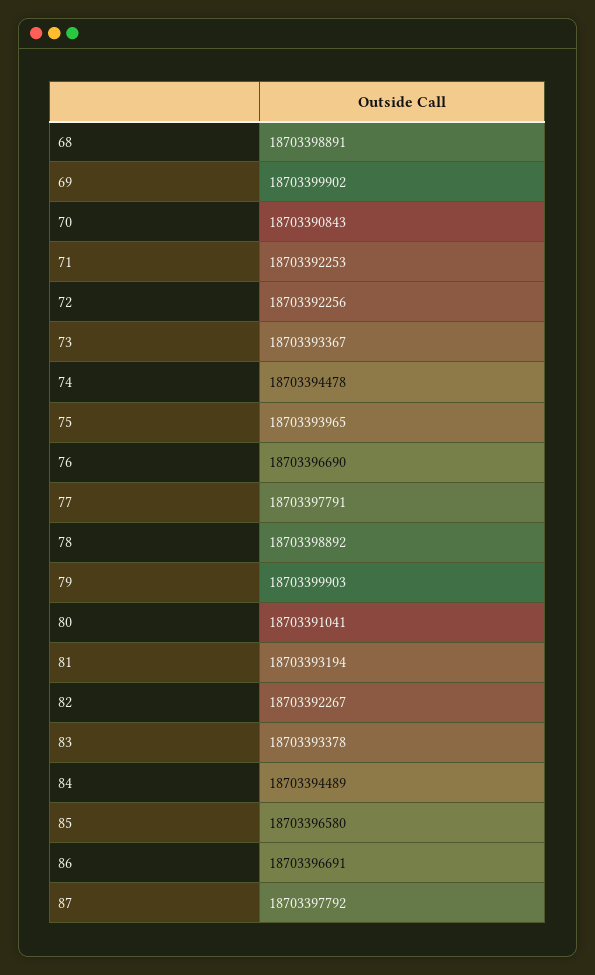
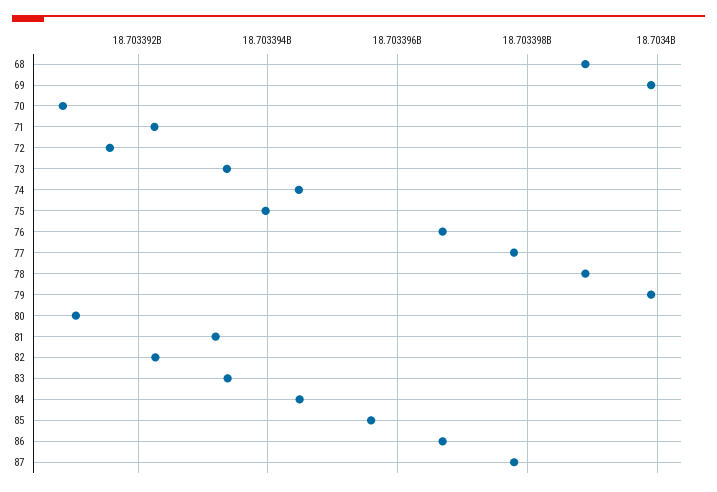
72: 18703392256 -> 18703391600
85: 18703396580 -> 18703395600

